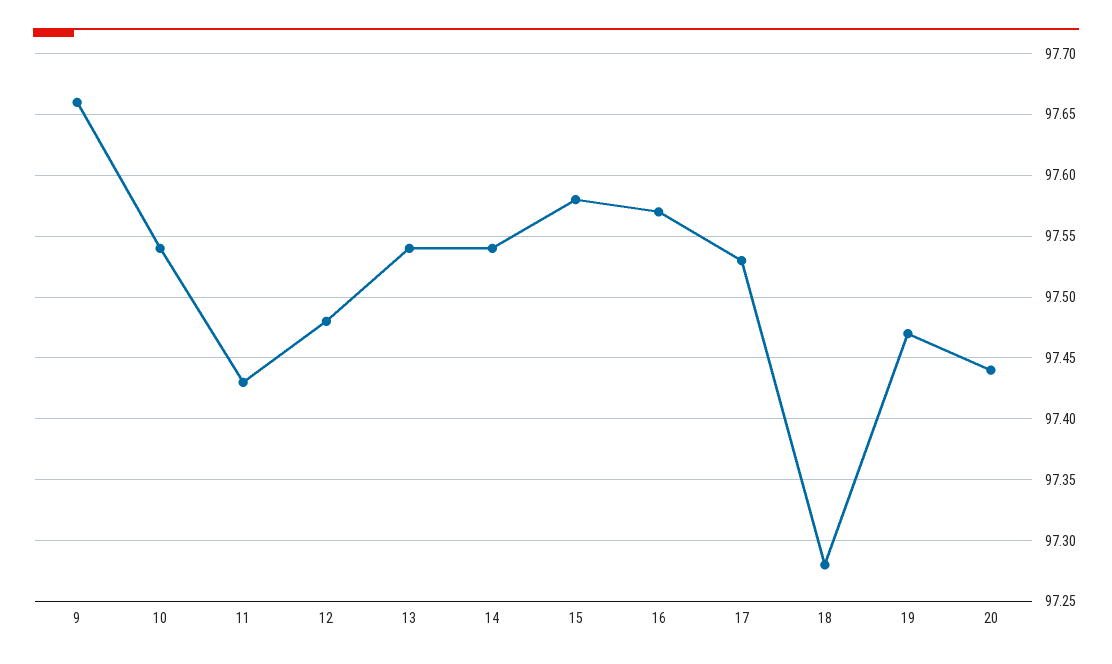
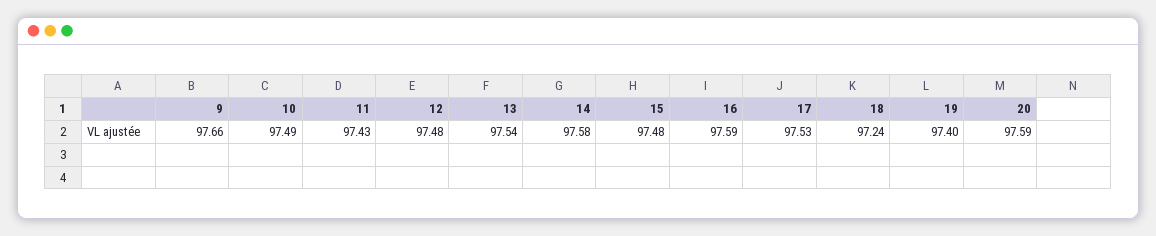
10: 97.54 -> 97.49
14: 97.54 -> 97.58
15: 97.58 -> 97.48
16: 97.57 -> 97.59
18: 97.28 -> 97.24
19: 97.47 -> 97.4
20: 97.44 -> 97.59

